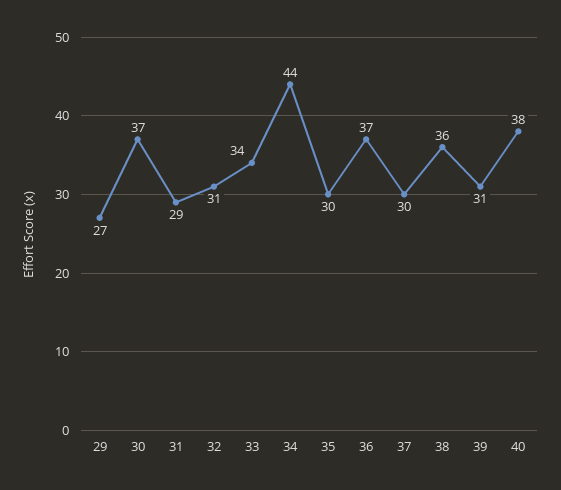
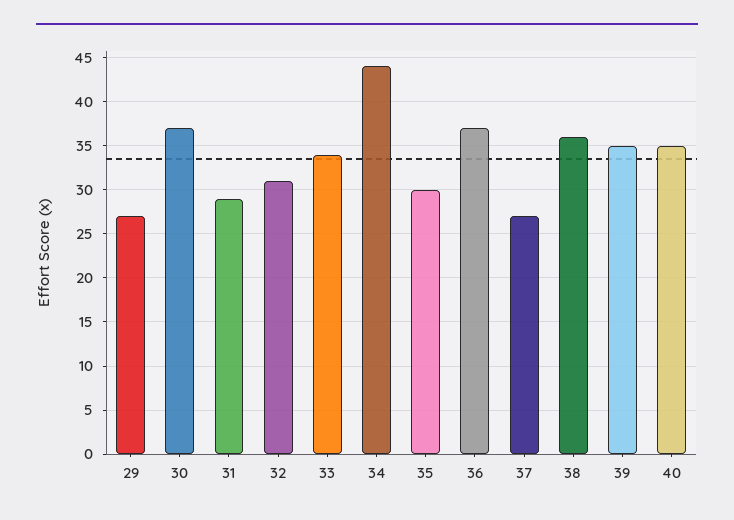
37: 30 -> 27
39: 31 -> 35
40: 38 -> 35

